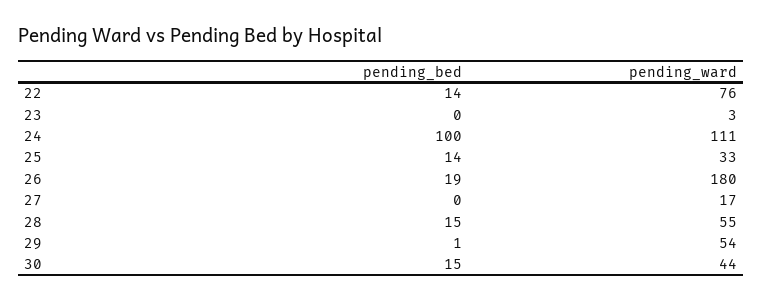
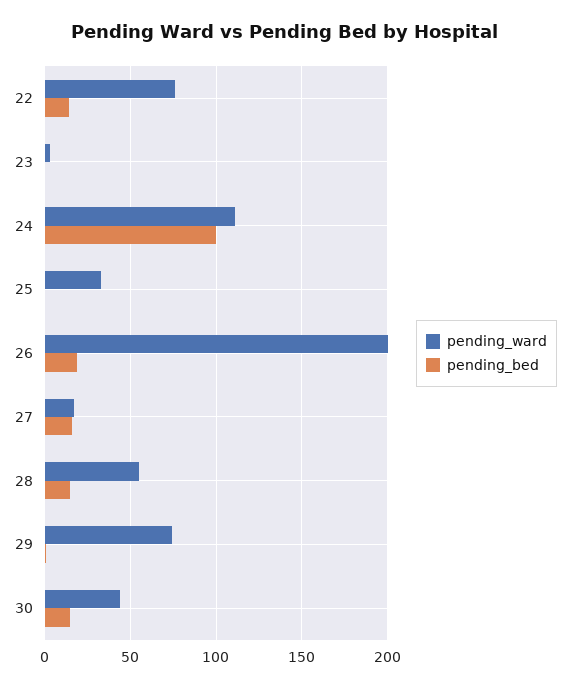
pending_bed, 25: 14 -> 0
pending_ward, 26: 180 -> 200
pending_bed, 27: 0 -> 15
pending_ward, 29: 54 -> 75

